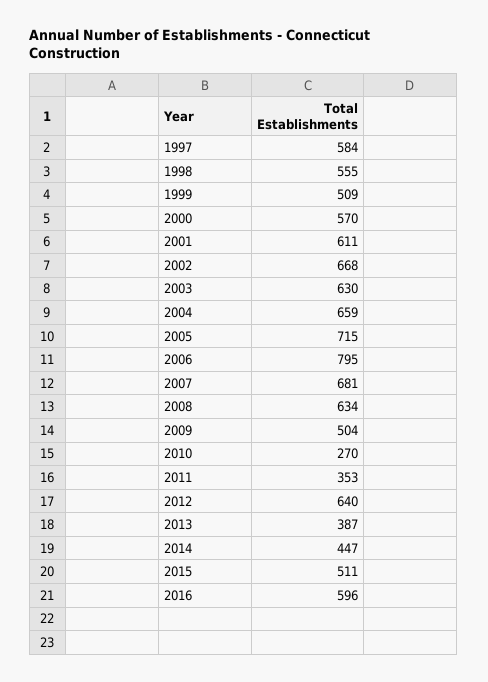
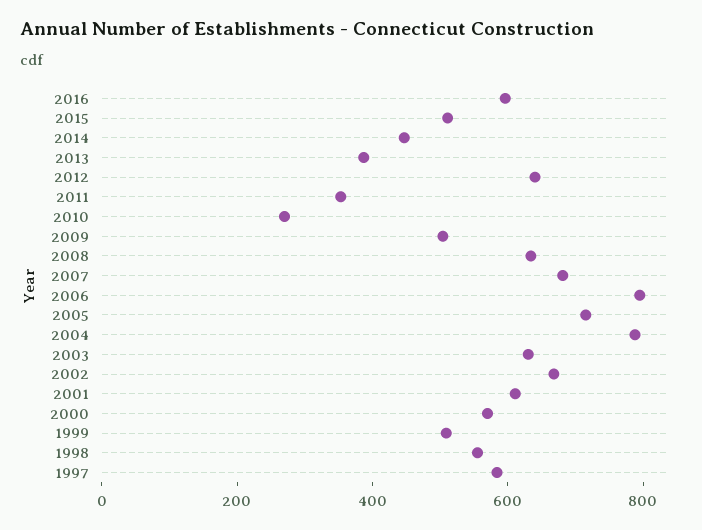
2004: 659 -> 800

